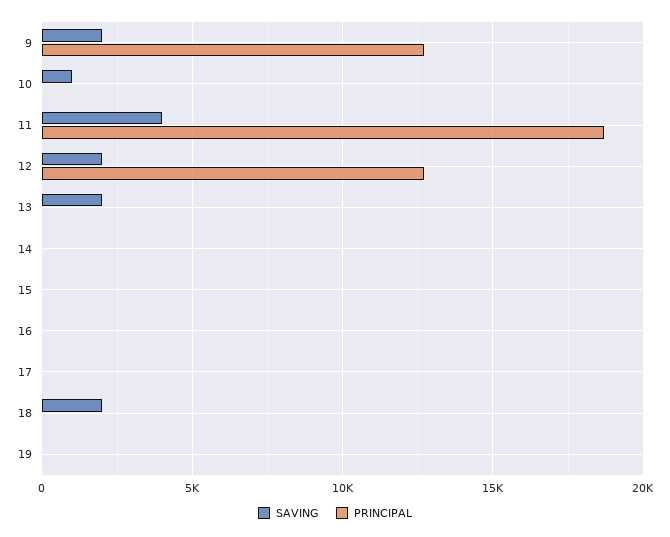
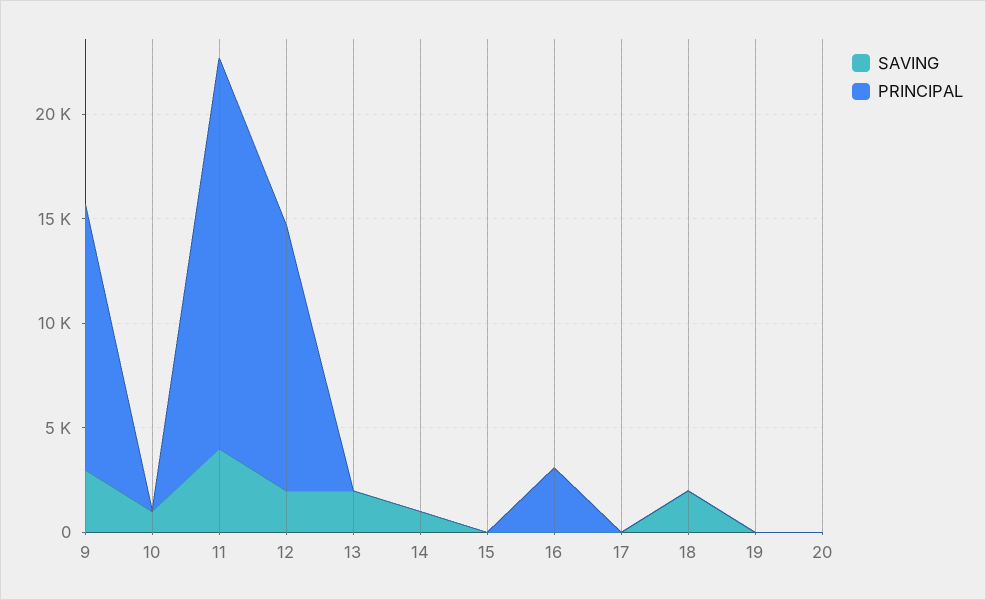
SAVING, 9: 2000 -> 3000
SAVING, 14: 0 -> 1000
PRINCIPAL, 16: 0 -> 3000
SAVING, 20: none -> 0
PRINCIPAL, 20: none -> 0

